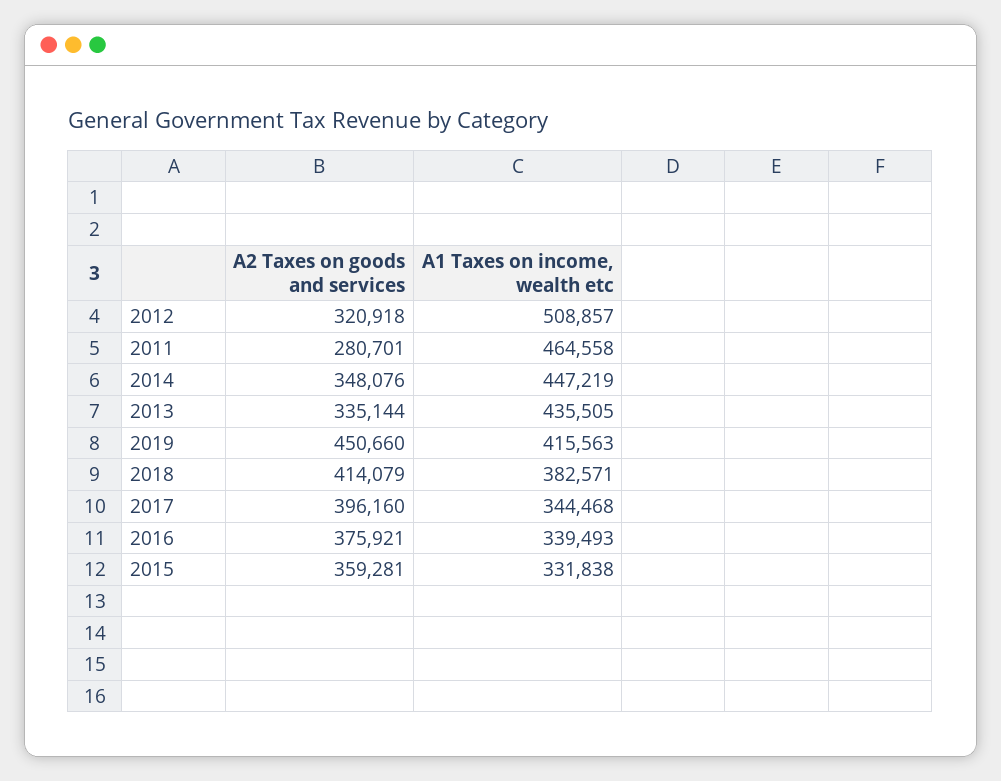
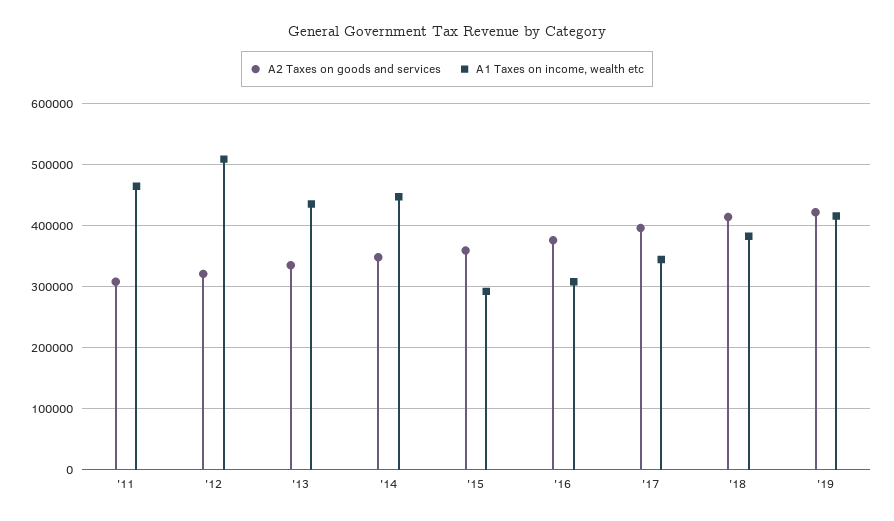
A2 Taxes on goods and services, 2011: 280701 -> 310000
A2 Taxes on goods and services, 2019: 450660 -> 420000
A1 Taxes on income, wealth etc, 2016: 339493 -> 310000
A1 Taxes on income, wealth etc, 2015: 331838 -> 290000

